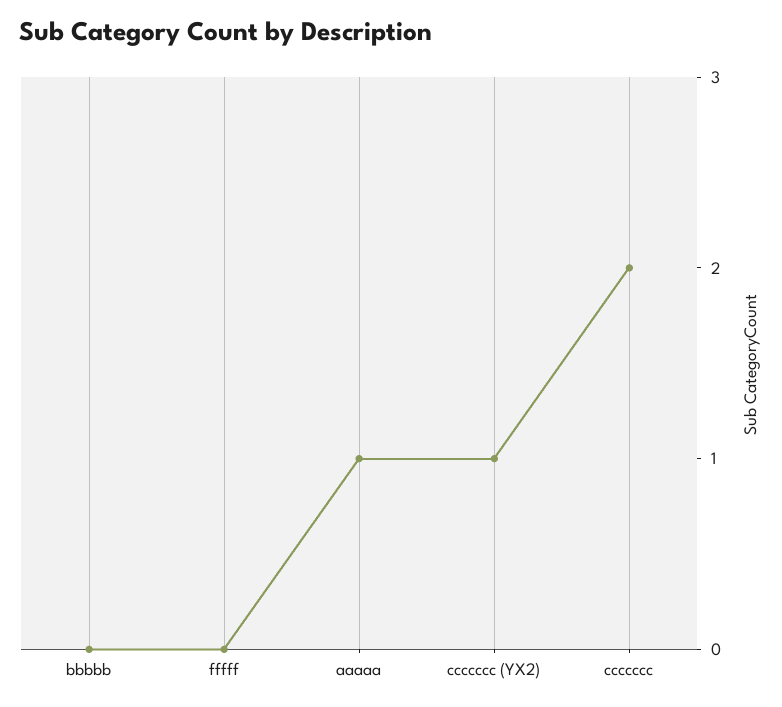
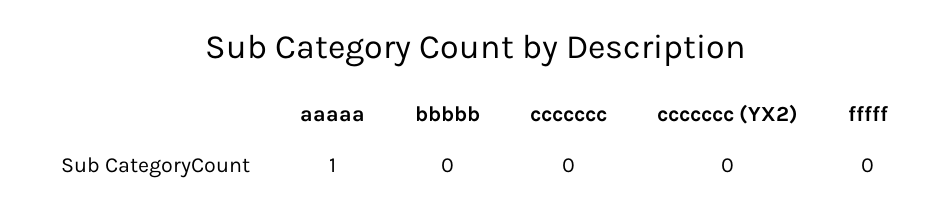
ccccccc (YX2): 1 -> 0
ccccccc: 2 -> 0

